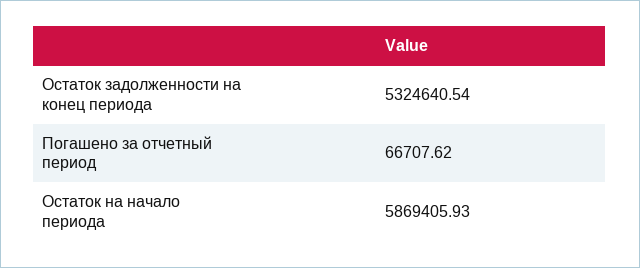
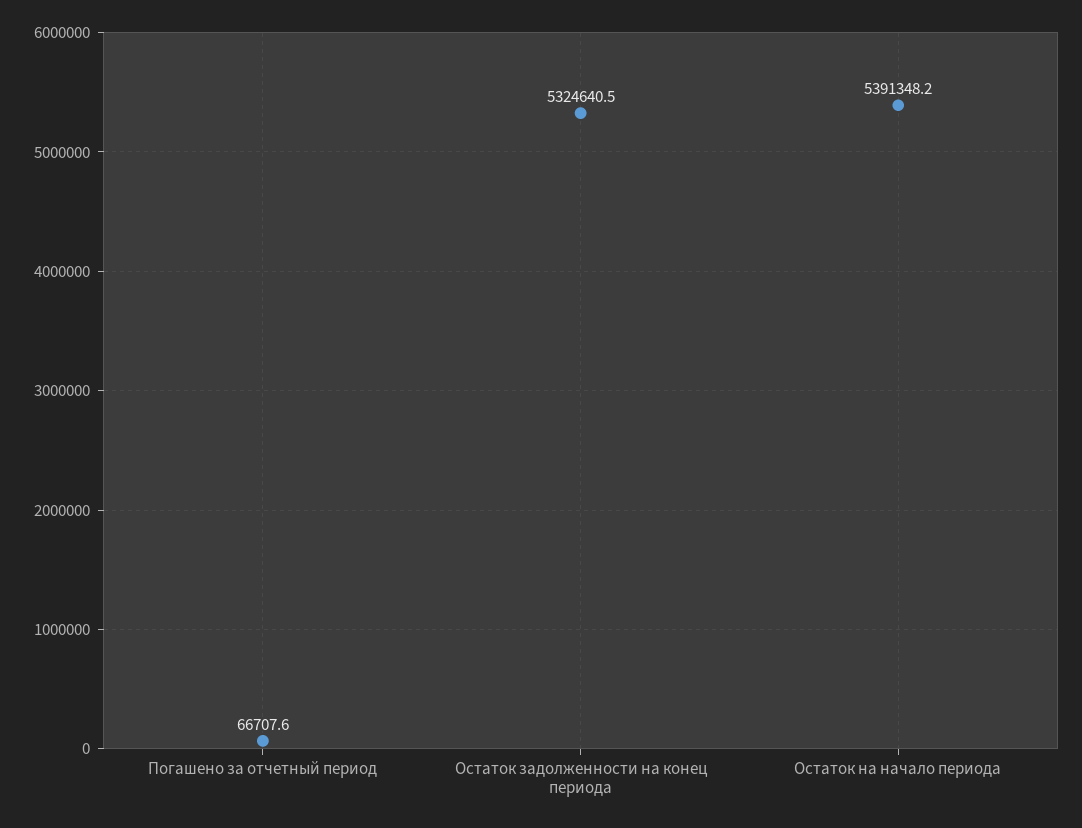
Остаток на начало периода: 5869405.93 -> 5391348.2

